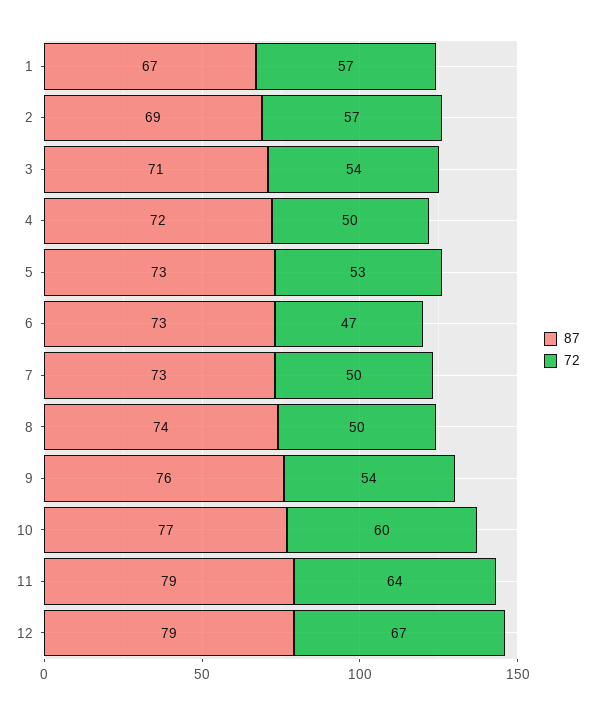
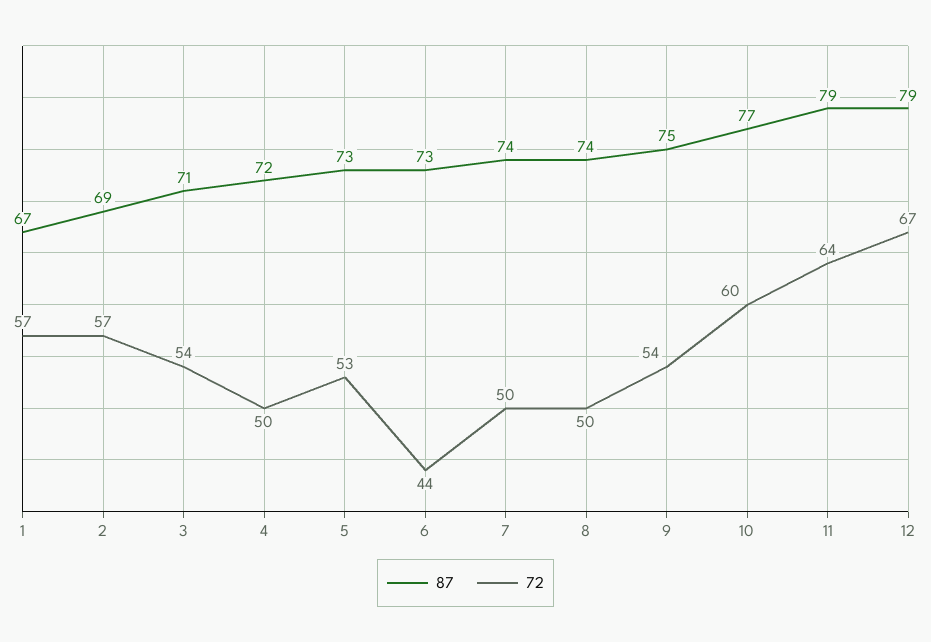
72, 6: 47 -> 44
87, 7: 73 -> 74
87, 9: 76 -> 75

